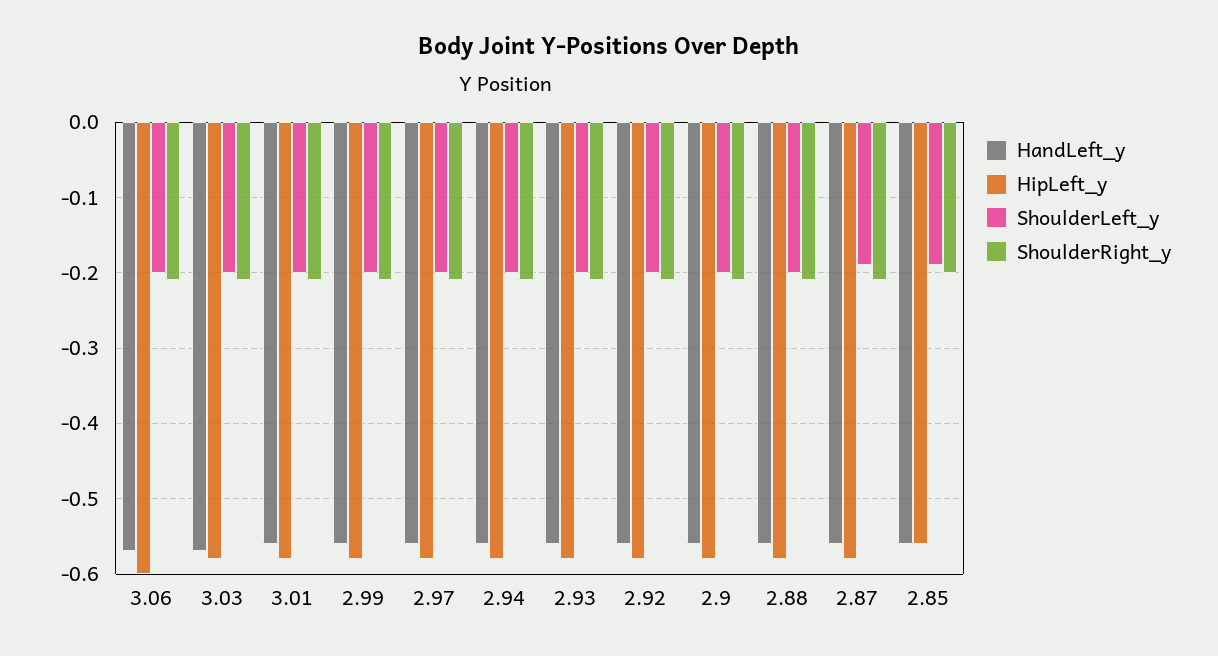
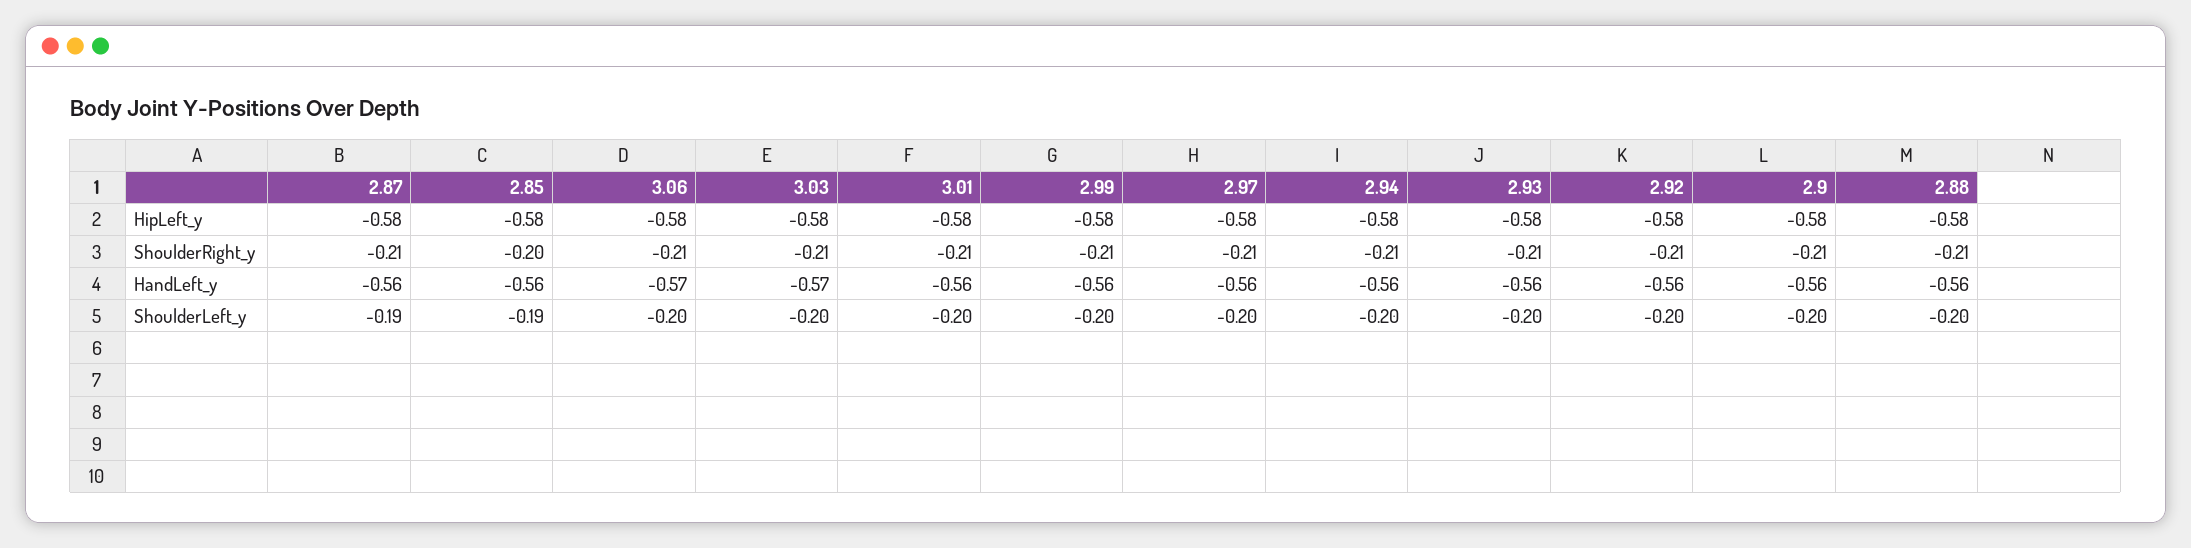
HipLeft_y, 3.06: -0.6 -> -0.58
HipLeft_y, 2.85: -0.56 -> -0.58

